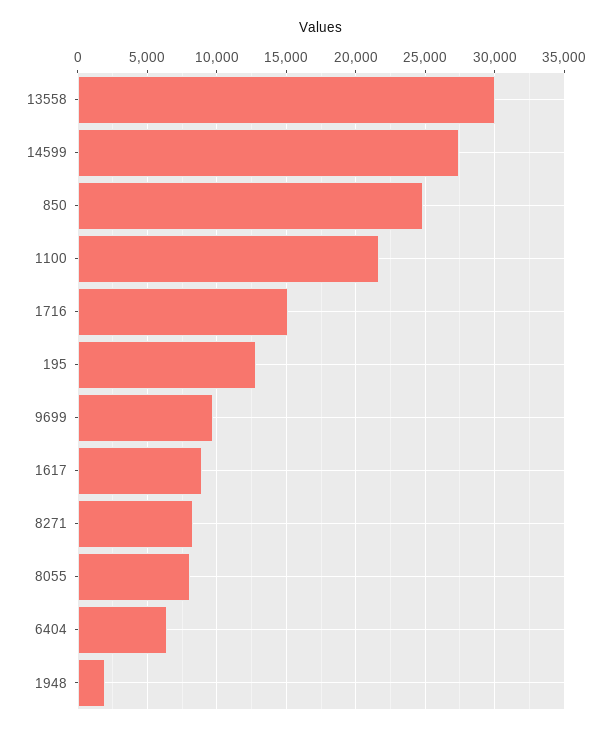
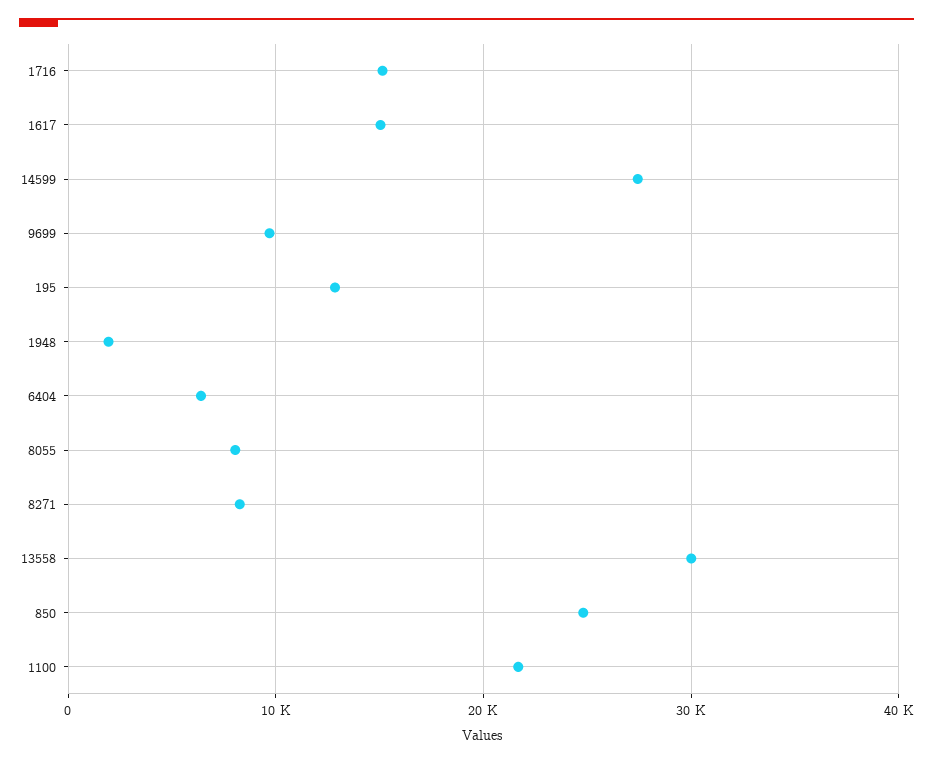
1617: 9000 -> 15000

